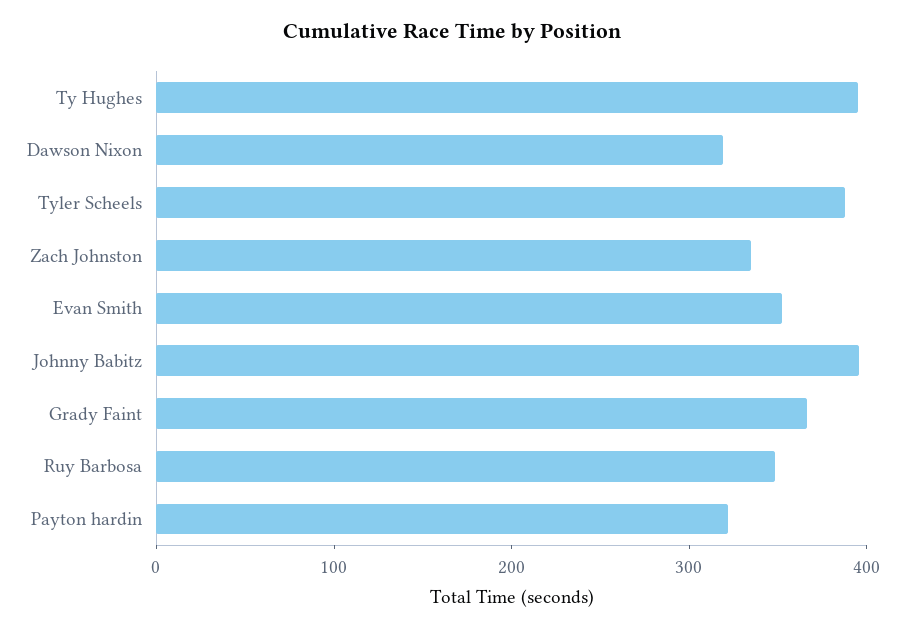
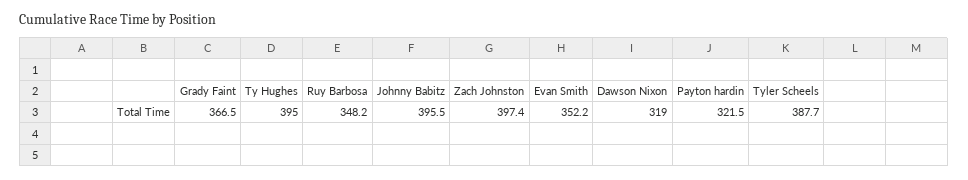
Zach Johnston: 340 -> 397.4

